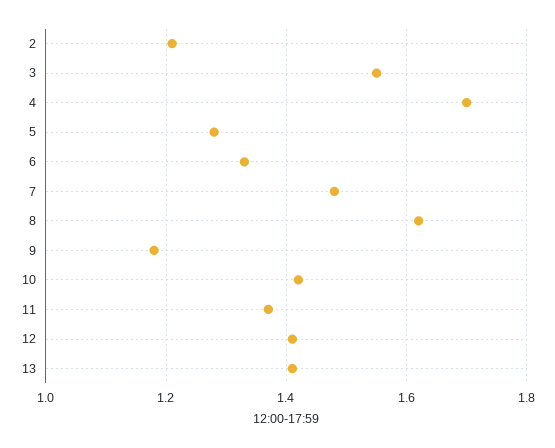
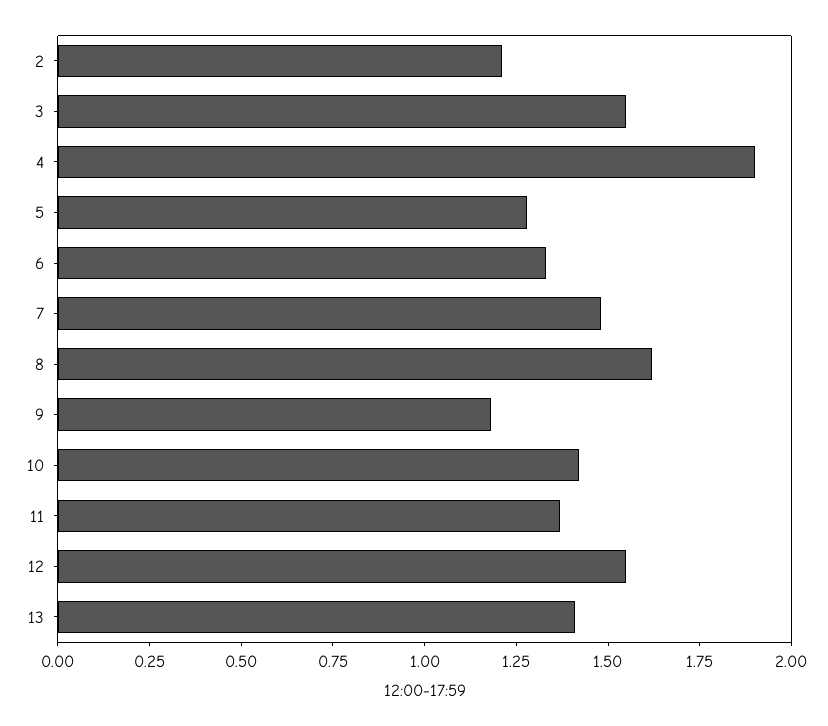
4: 1.7 -> 1.9
12: 1.4 -> 1.55

